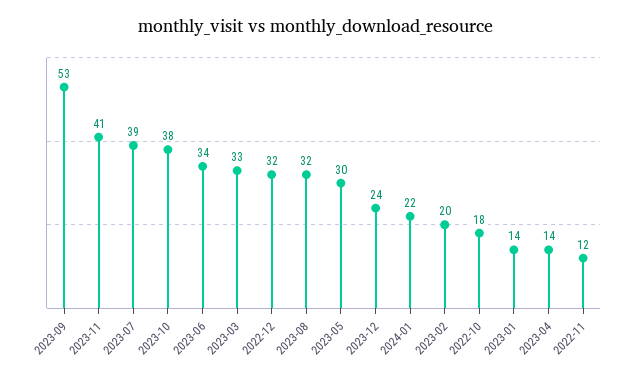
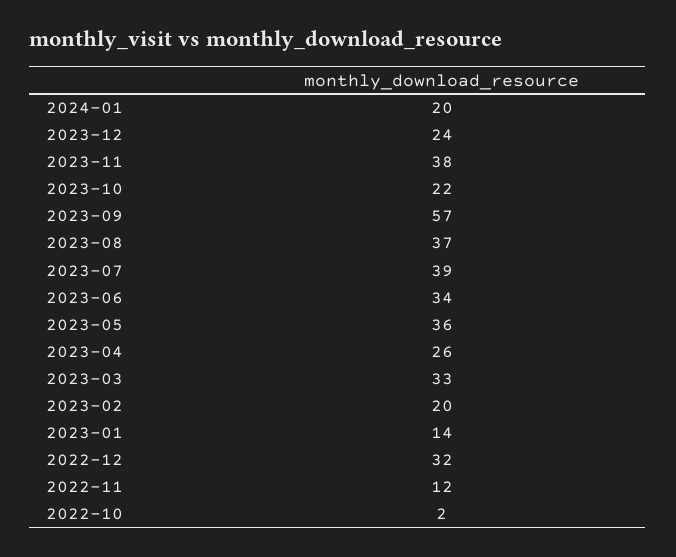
2023-09: 53 -> 57
2023-11: 41 -> 38
2023-10: 38 -> 22
2023-08: 32 -> 37
2023-05: 30 -> 36
2024-01: 22 -> 20
2022-10: 18 -> 2
2023-04: 14 -> 26

